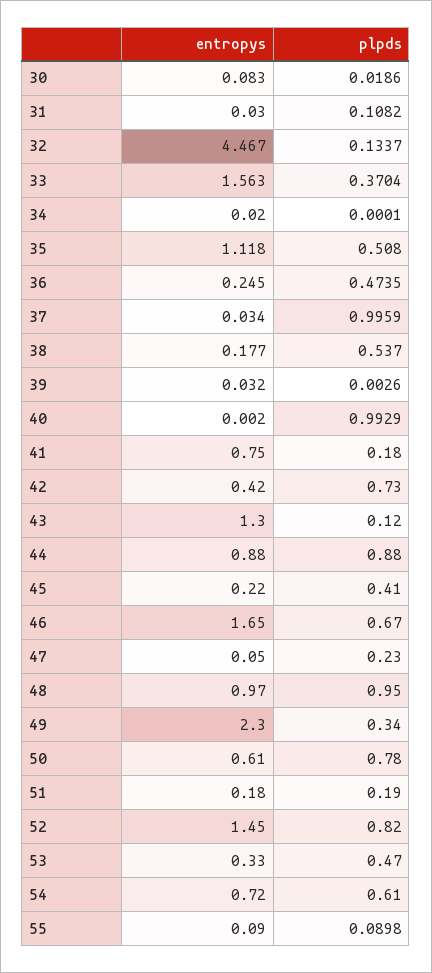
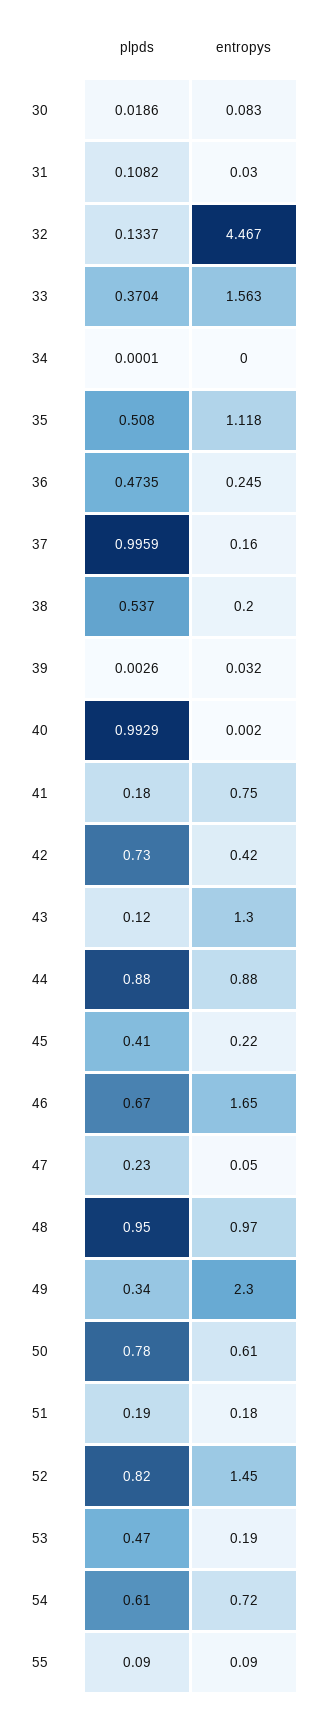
entropys, 34: 0.02 -> 0
entropys, 37: 0.034 -> 0.16
entropys, 38: 0.177 -> 0.2
entropys, 53: 0.33 -> 0.19
plpds, 55: 0.0898 -> 0.09

